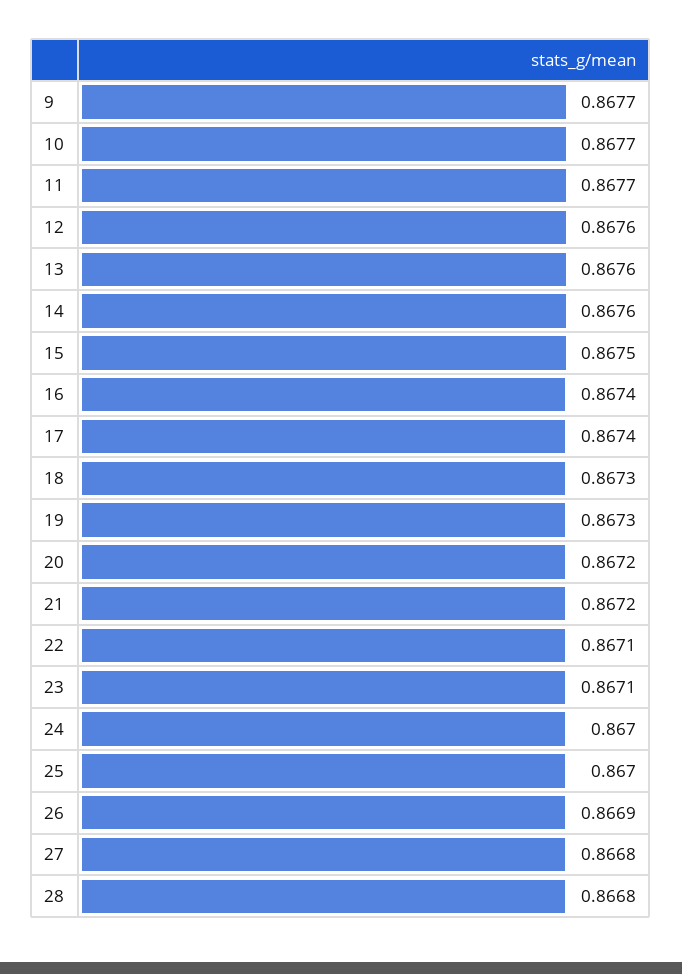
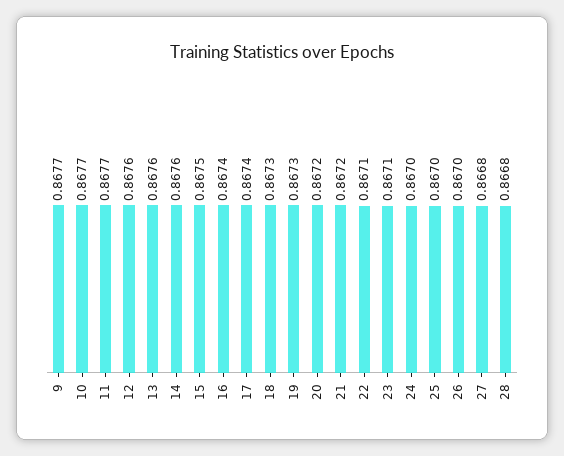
26: 0.8669 -> 0.867

